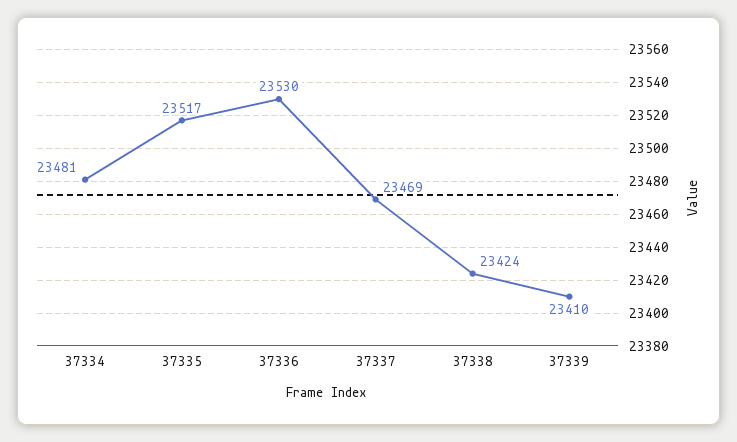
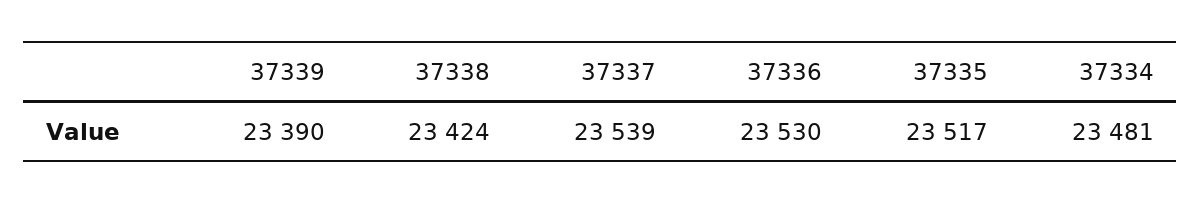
37337: 23469 -> 23539
37339: 23410 -> 23390

